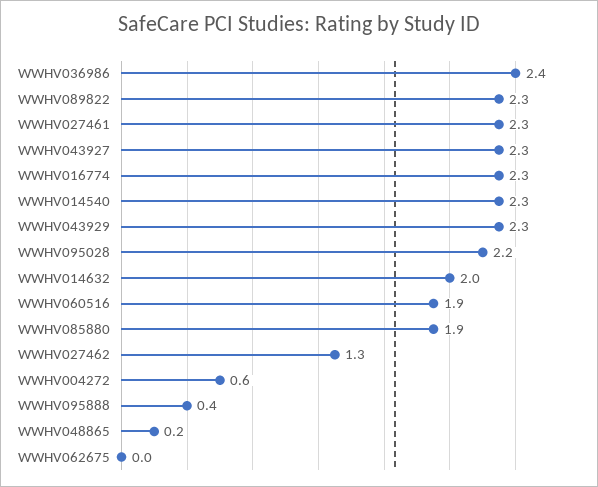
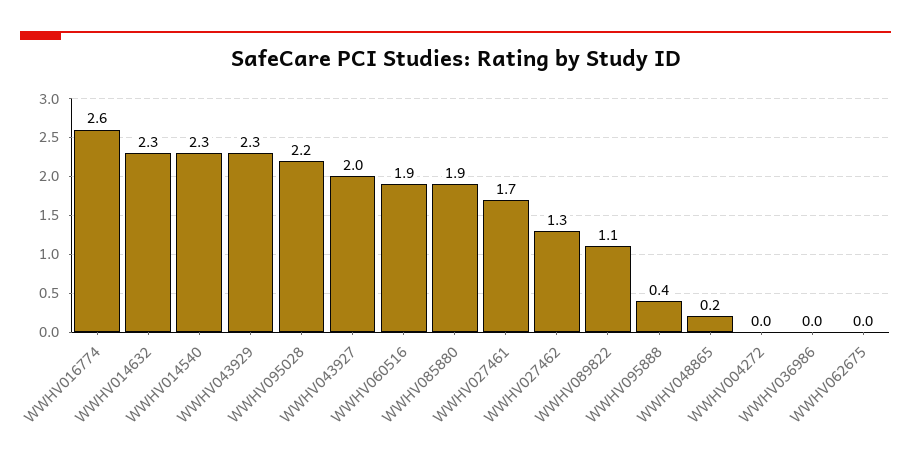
WWHV036986: 2.4 -> 0
WWHV089822: 2.3 -> 1.1
WWHV027461: 2.3 -> 1.7
WWHV043927: 2.3 -> 2
WWHV016774: 2.3 -> 2.6
WWHV014632: 2 -> 2.3
WWHV004272: 0.6 -> 0

